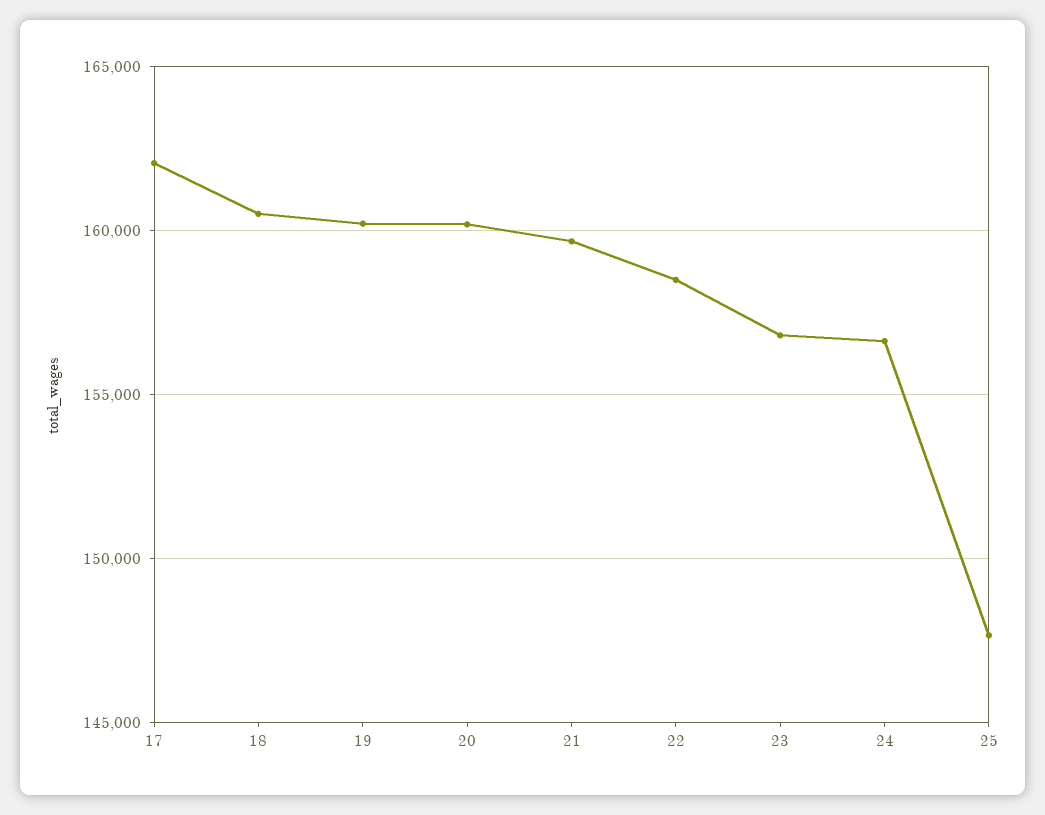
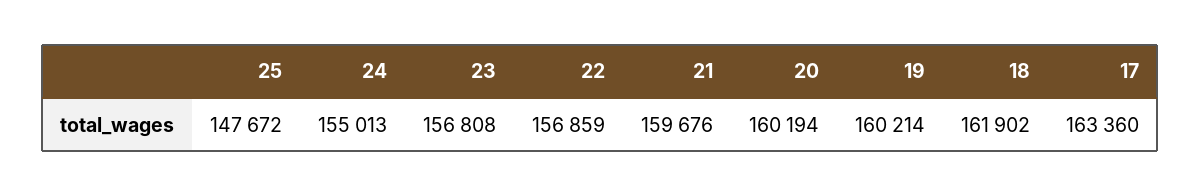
17: 162000 -> 163360
18: 160500 -> 161902
22: 158500 -> 156859
24: 156500 -> 155013

